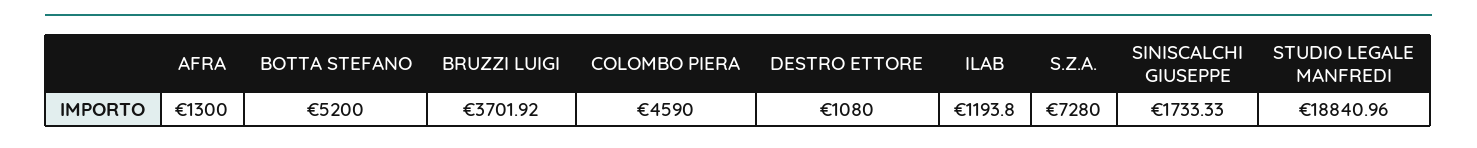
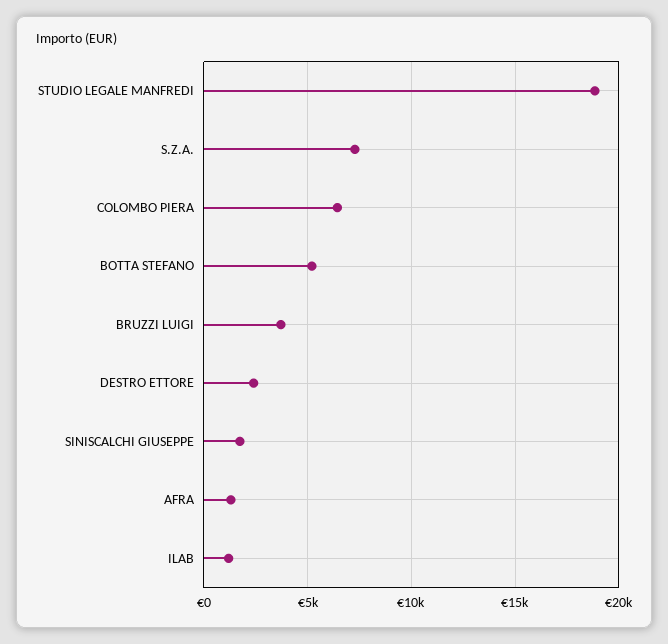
COLOMBO PIERA: 4590 -> 6500
DESTRO ETTORE: 1080 -> 2500

